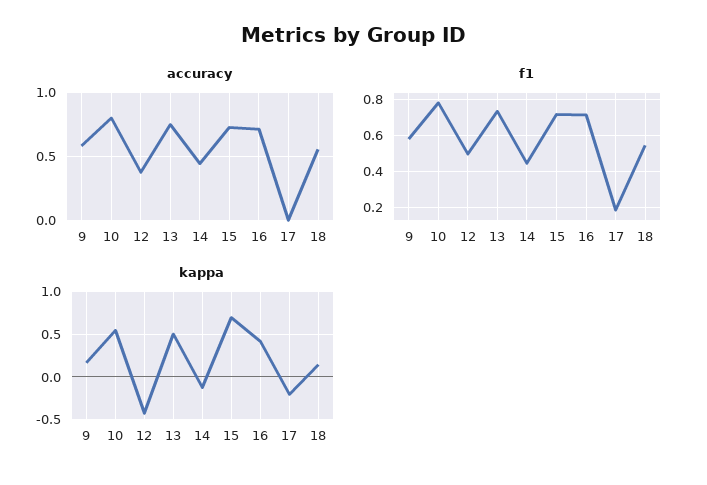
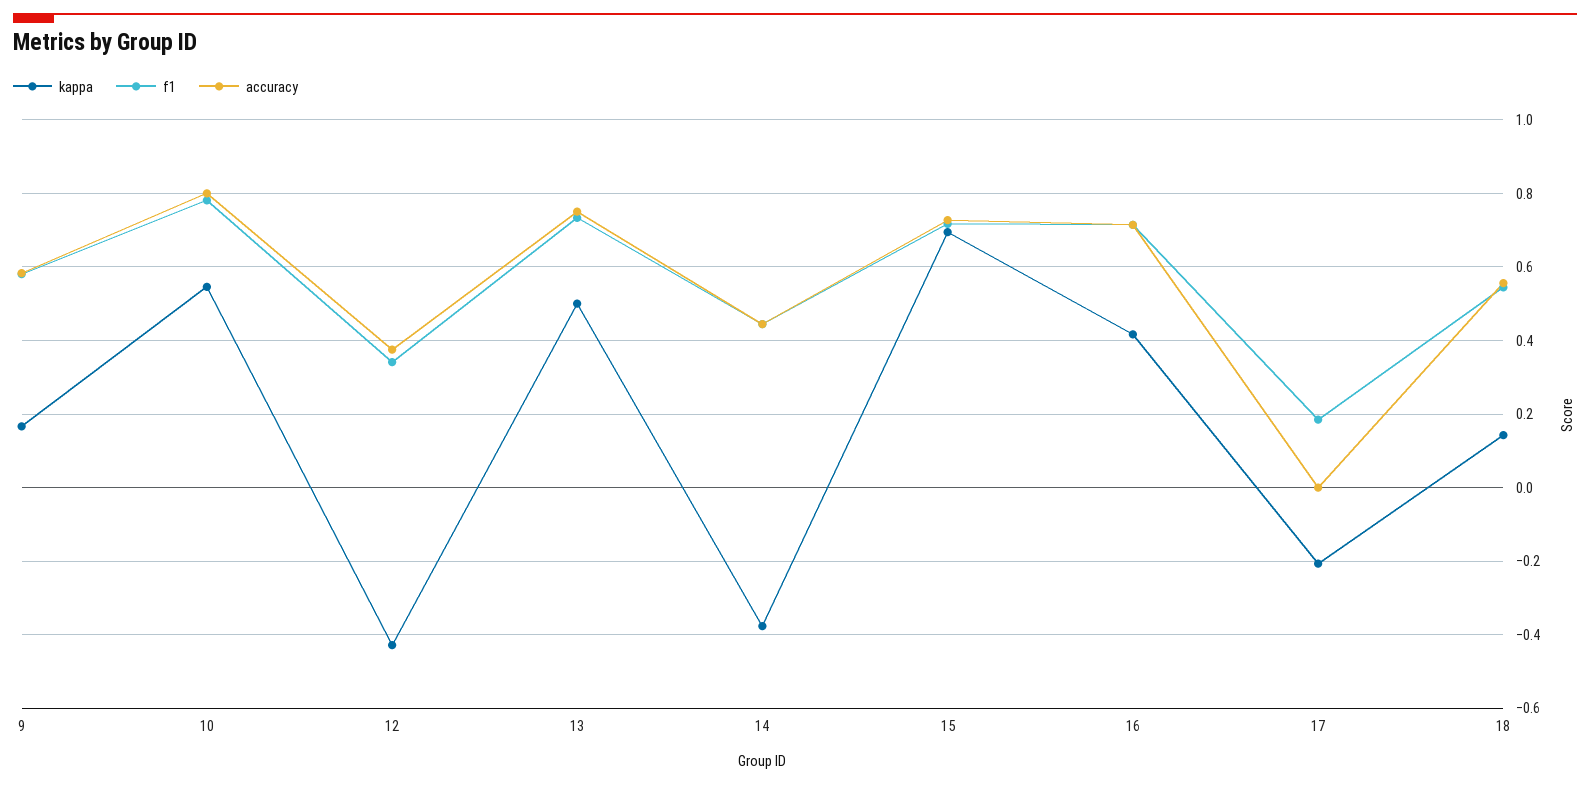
f1, 12: 0.5 -> 0.34
kappa, 14: -0.1 -> -0.38

